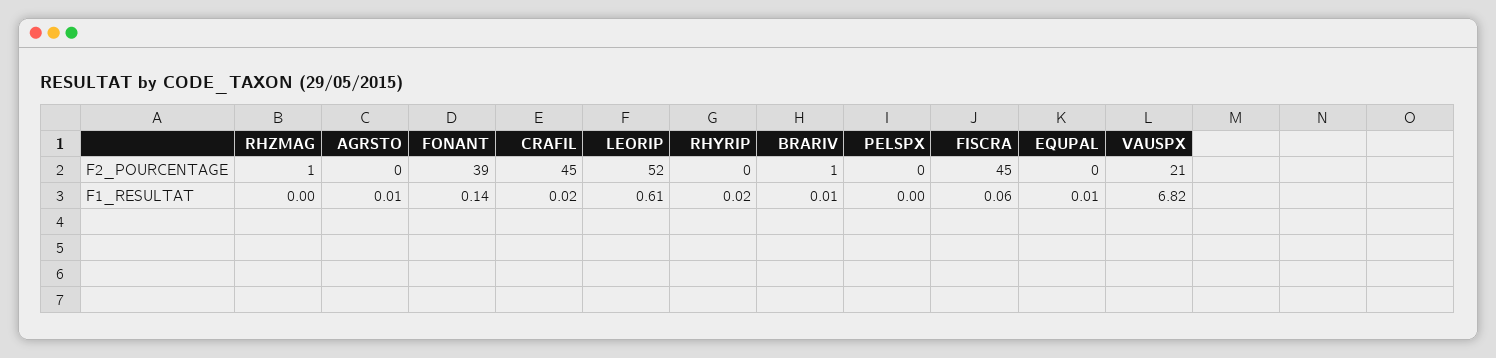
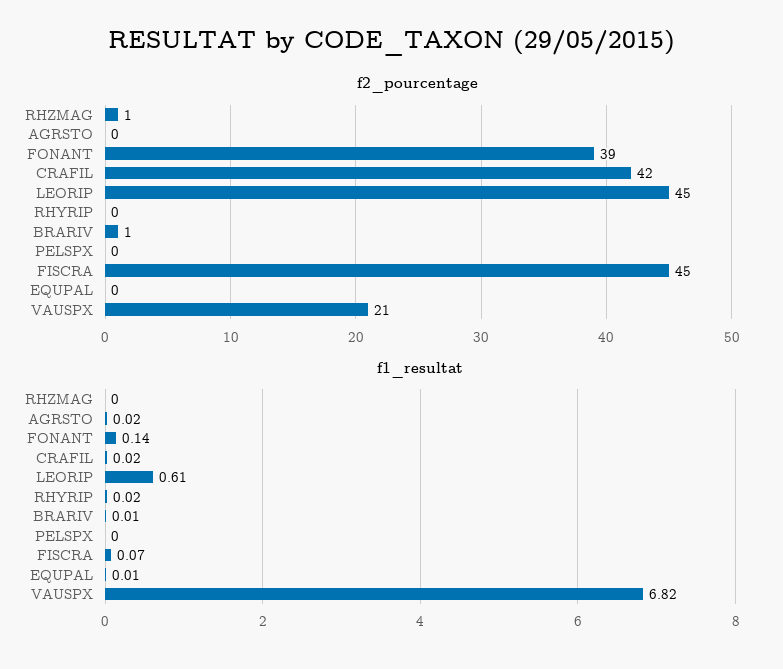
F2_POURCENTAGE, CRAFIL: 45 -> 42
F2_POURCENTAGE, LEORIP: 52 -> 45
F1_RESULTAT, AGRSTO: 0.01 -> 0.02
F1_RESULTAT, FISCRA: 0.06 -> 0.07

